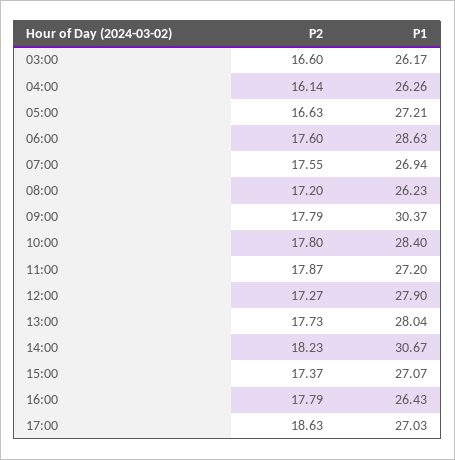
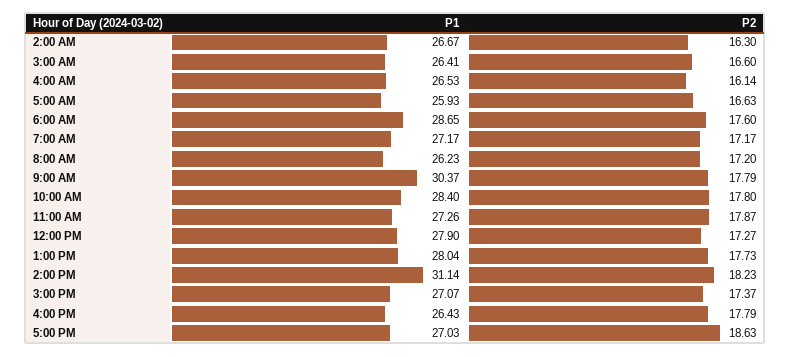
P1, 03:00: 26.17 -> 26.41
P1, 04:00: 26.26 -> 26.53
P1, 05:00: 27.21 -> 25.93
P1, 06:00: 28.63 -> 28.65
P2, 07:00: 17.55 -> 17.17
P1, 07:00: 26.94 -> 27.17
P1, 11:00: 27.2 -> 27.26
P1, 14:00: 30.67 -> 31.14
P1, 2:00 AM: none -> 26.67
P2, 2:00 AM: none -> 16.3

